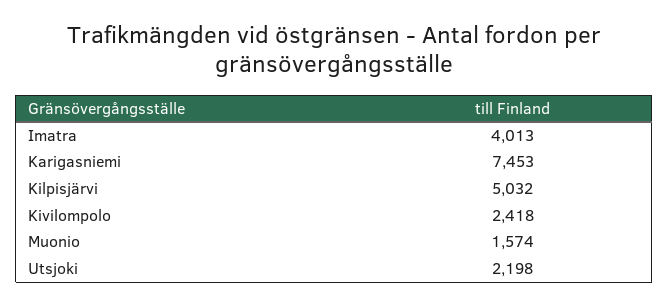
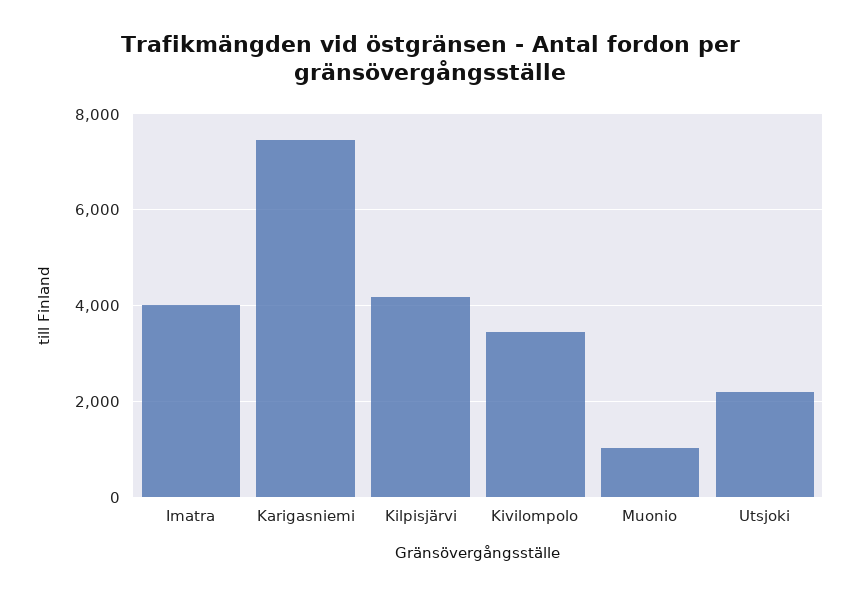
Kilpisjärvi: 5032 -> 4200
Kivilompolo: 2418 -> 3400
Muonio: 1574 -> 1000

